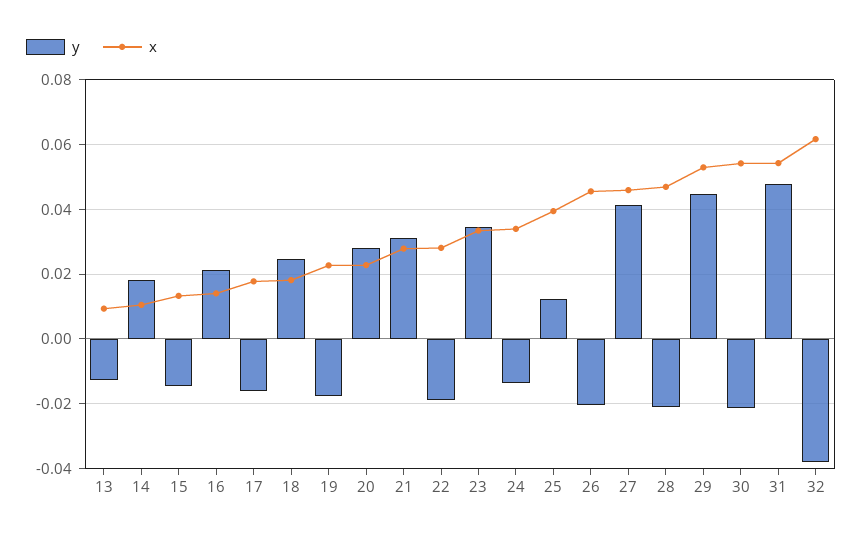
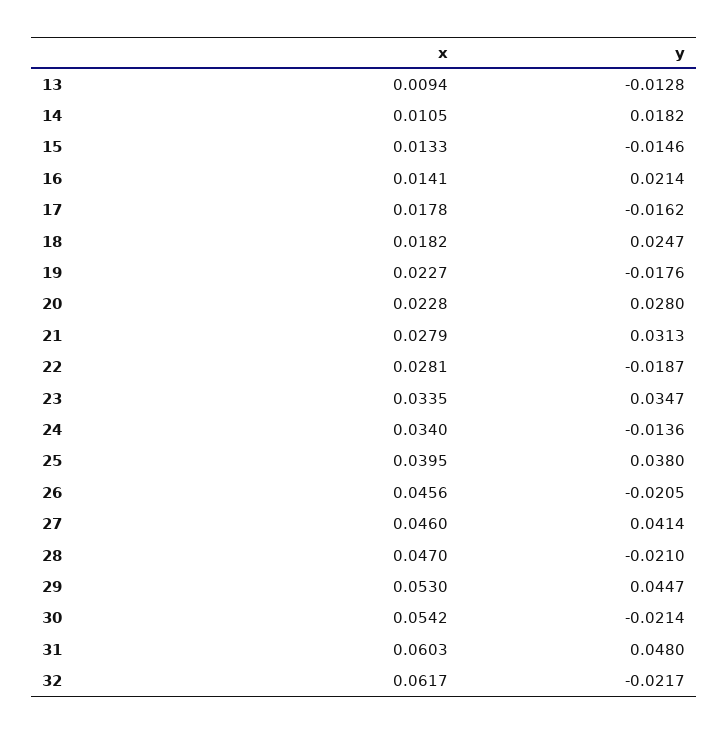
y, 25: 0.012 -> 0.038
x, 31: 0.054 -> 0.0603
y, 32: -0.038 -> -0.0217

